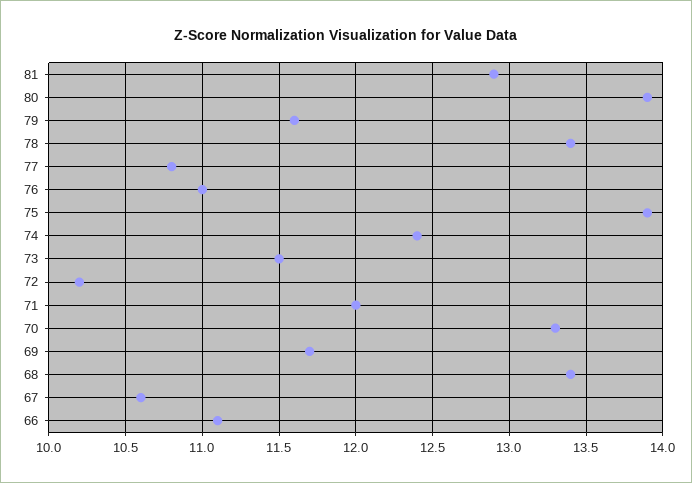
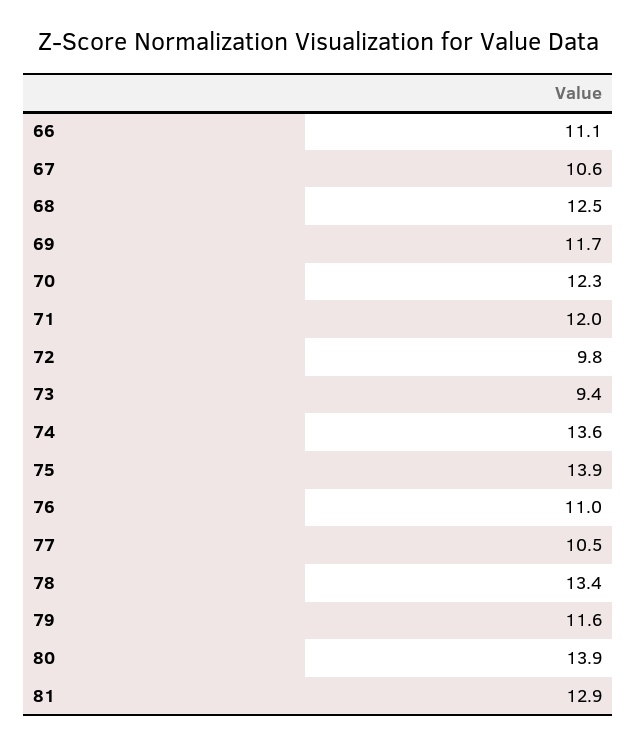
77: 10.8 -> 10.5
74: 12.4 -> 13.6
73: 11.5 -> 9.4
72: 10.2 -> 9.8
70: 13.3 -> 12.3
68: 13.4 -> 12.5

